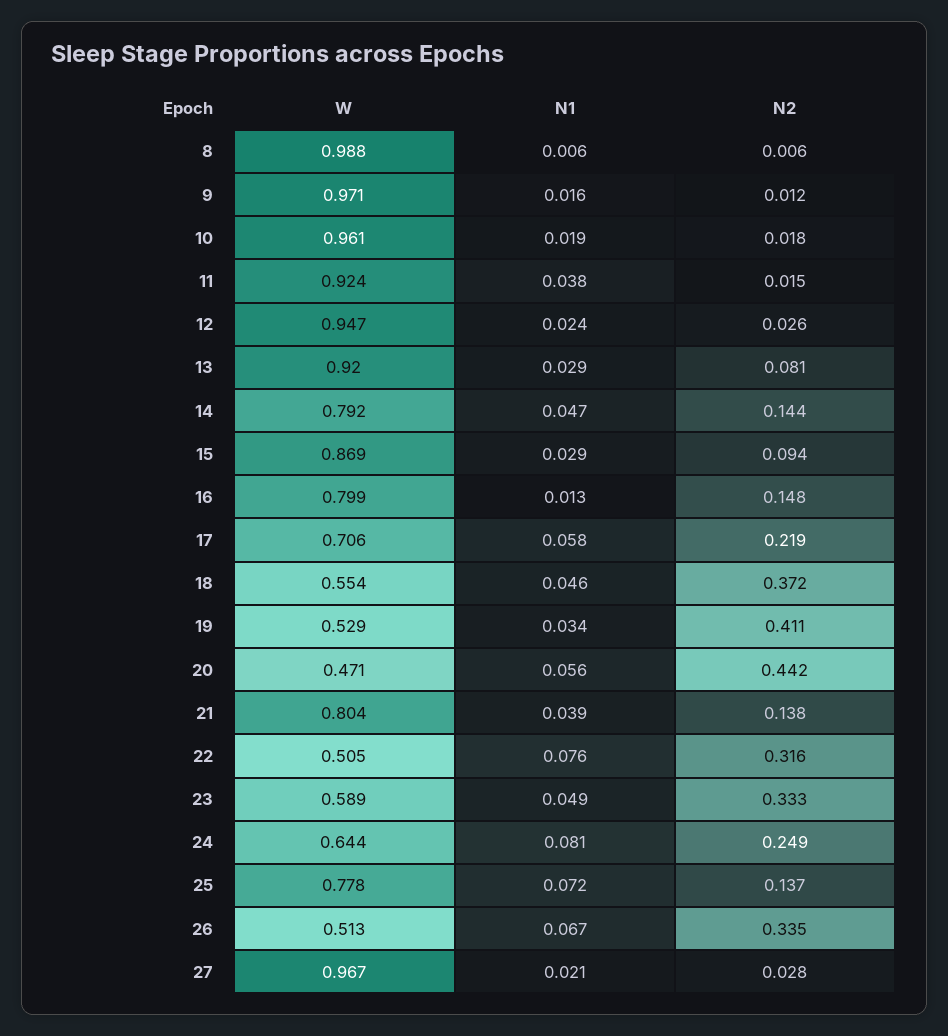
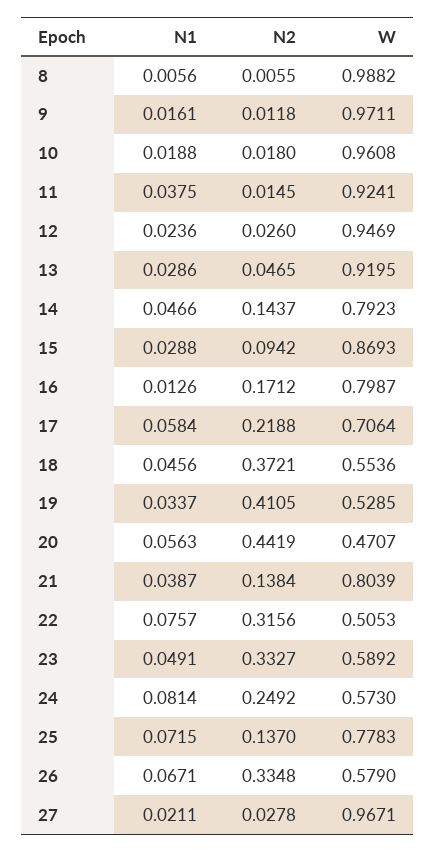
N2, 13: 0.081 -> 0.0465
N2, 16: 0.148 -> 0.1712
W, 24: 0.644 -> 0.573
W, 26: 0.513 -> 0.579

